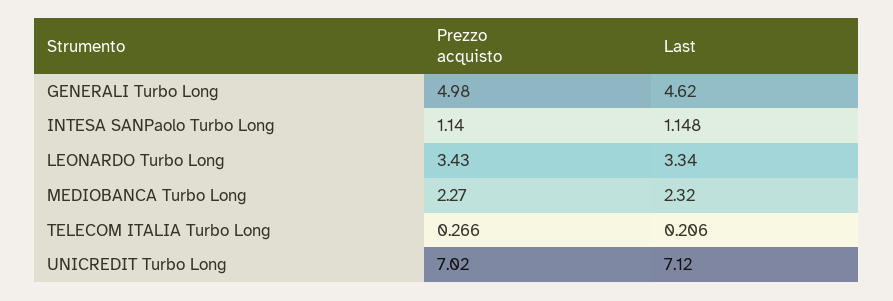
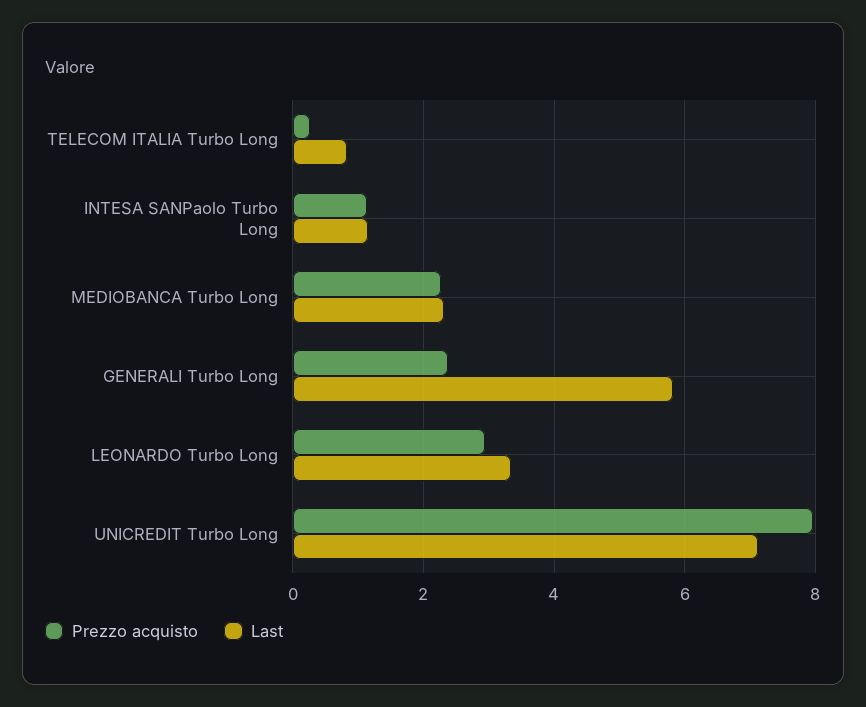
Prezzo acquisto, GENERALI Turbo Long: 4.98 -> 2.4
Last, GENERALI Turbo Long: 4.62 -> 5.8
Prezzo acquisto, LEONARDO Turbo Long: 3.43 -> 3
Last, TELECOM ITALIA Turbo Long: 0.206 -> 0.8
Prezzo acquisto, UNICREDIT Turbo Long: 7.02 -> 8

